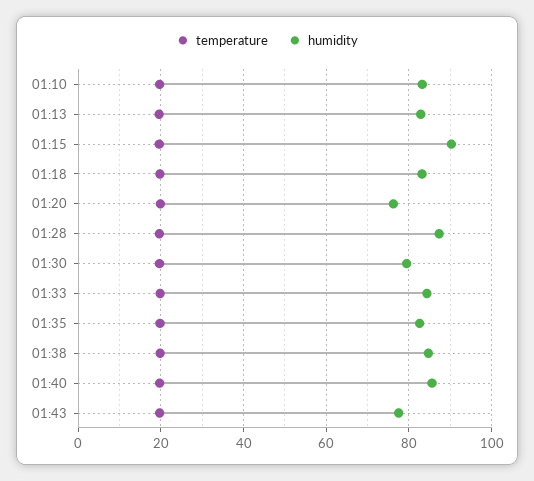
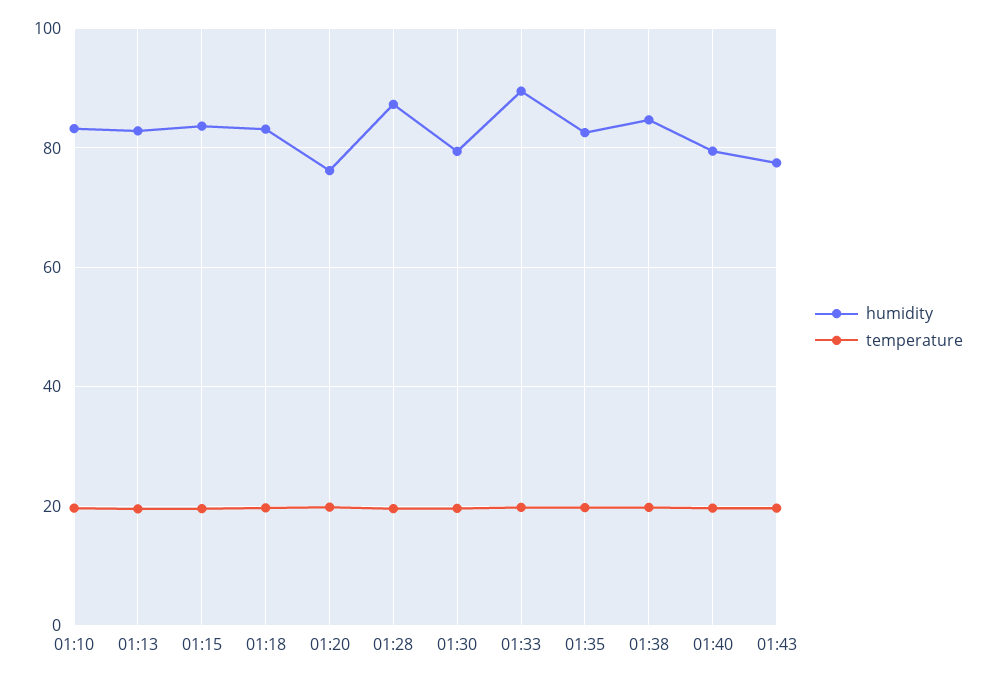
humidity, 01:15: 90 -> 84
humidity, 01:33: 84 -> 90
humidity, 01:40: 86 -> 80

